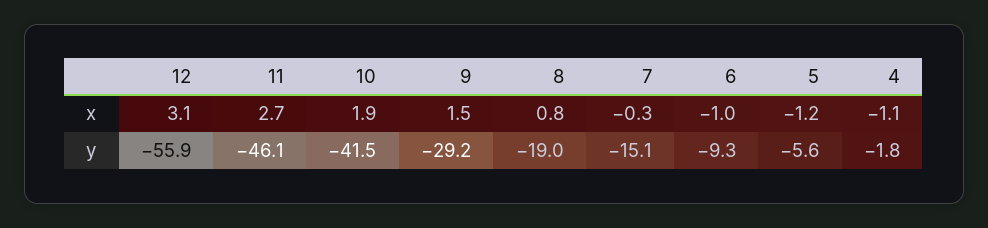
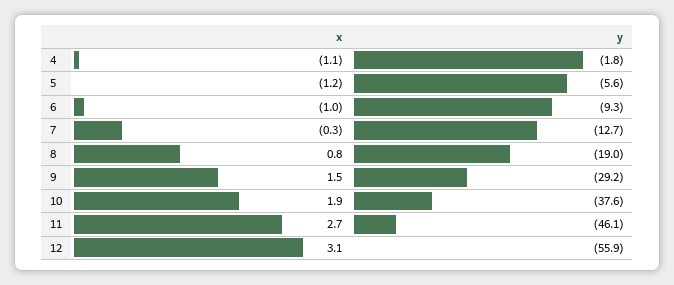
10, y: -41.5 -> -37.6
7, y: -15.1 -> -12.7

